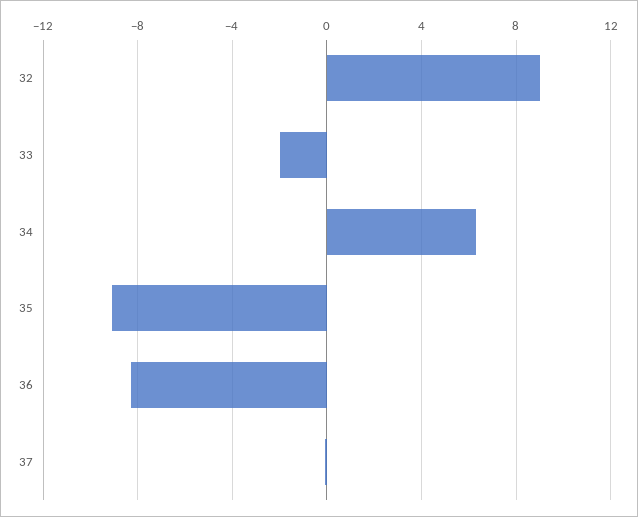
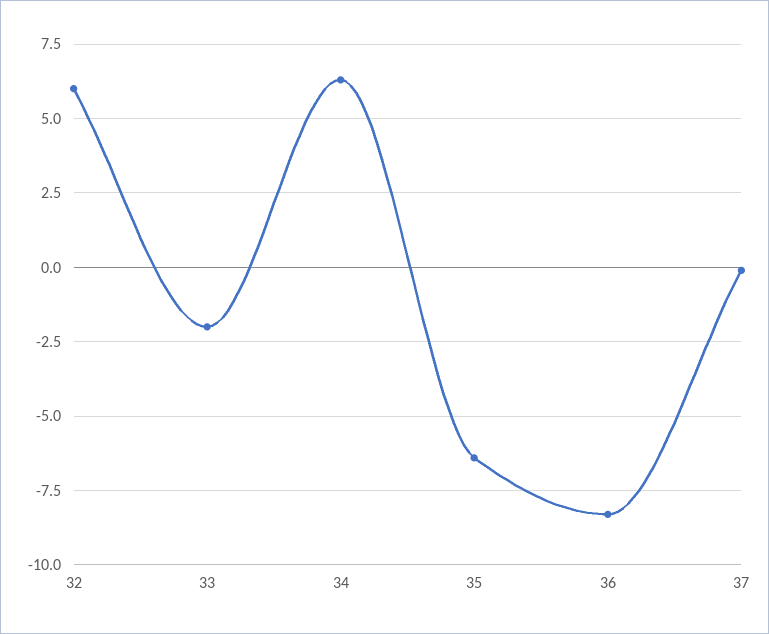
32: 9 -> 6
35: -9 -> -6.5

